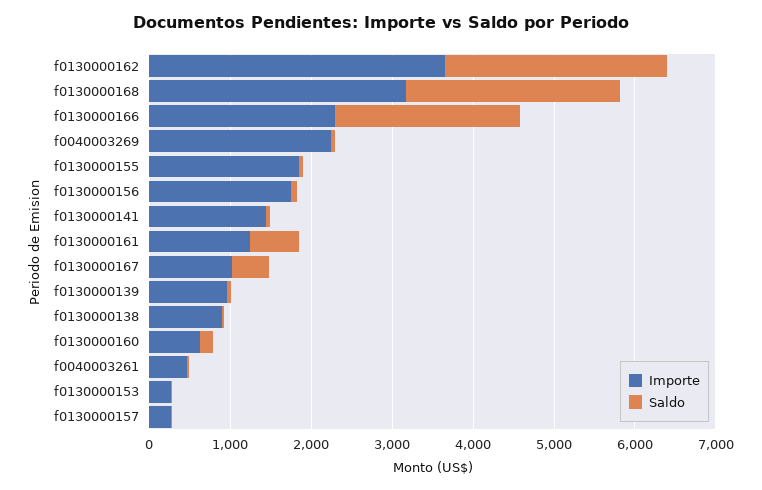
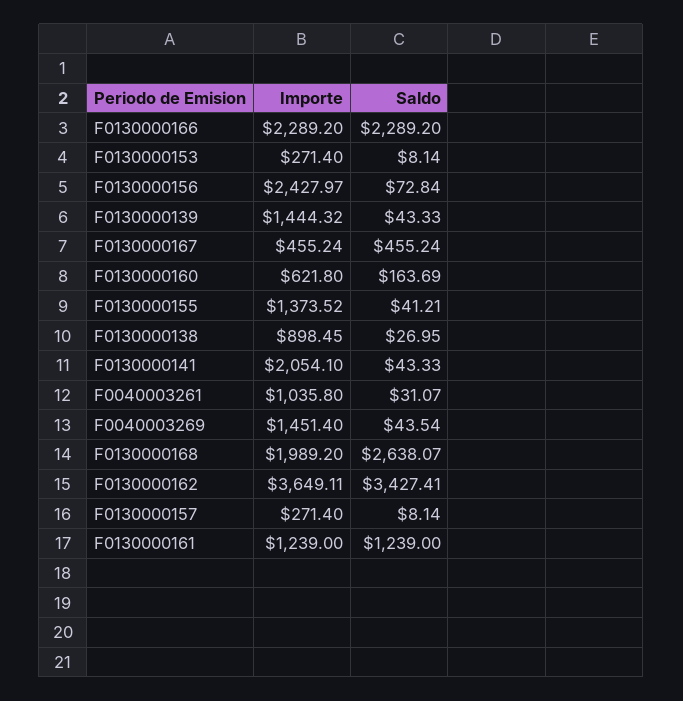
Saldo, f0130000162: 2800 -> 3427.41
Importe, f0130000168: 3200 -> 1989.2
Importe, f0040003269: 2200 -> 1451.4
Importe, f0130000155: 1800 -> 1373.52
Importe, f0130000156: 1800 -> 2427.97
Importe, f0130000141: 1400 -> 2054.1
Saldo, f0130000161: 600 -> 1239
Importe, f0130000167: 1000 -> 455.24
Importe, f0130000139: 1000 -> 1444.32
Importe, f0040003261: 400 -> 1035.8

